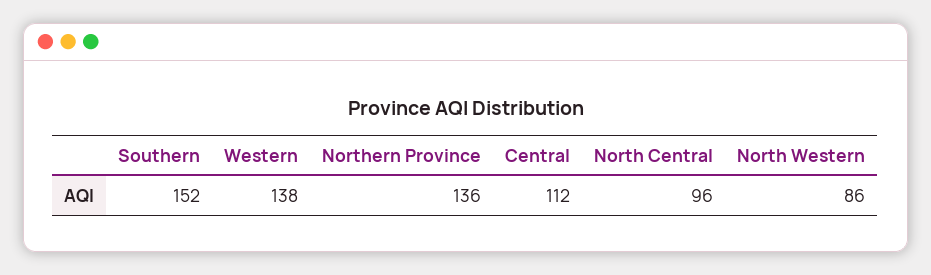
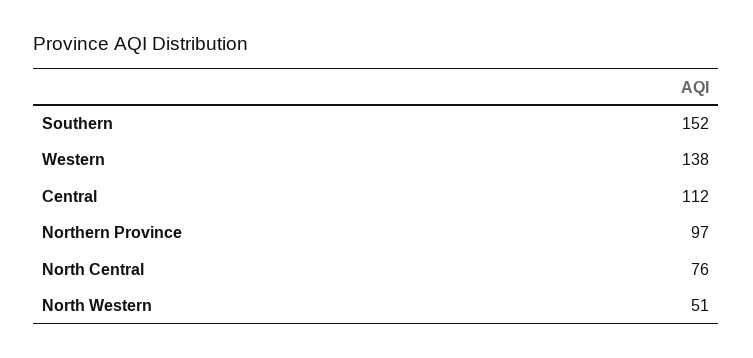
Northern Province: 136 -> 97
North Central: 96 -> 76
North Western: 86 -> 51

